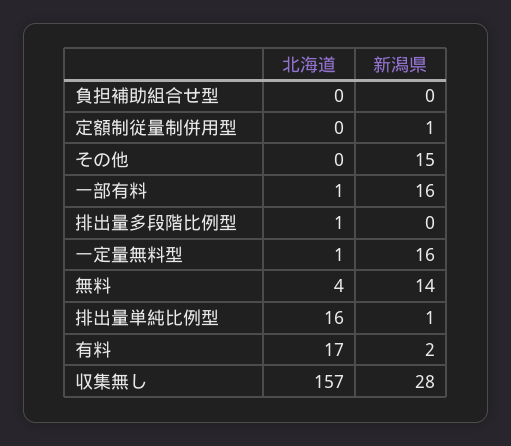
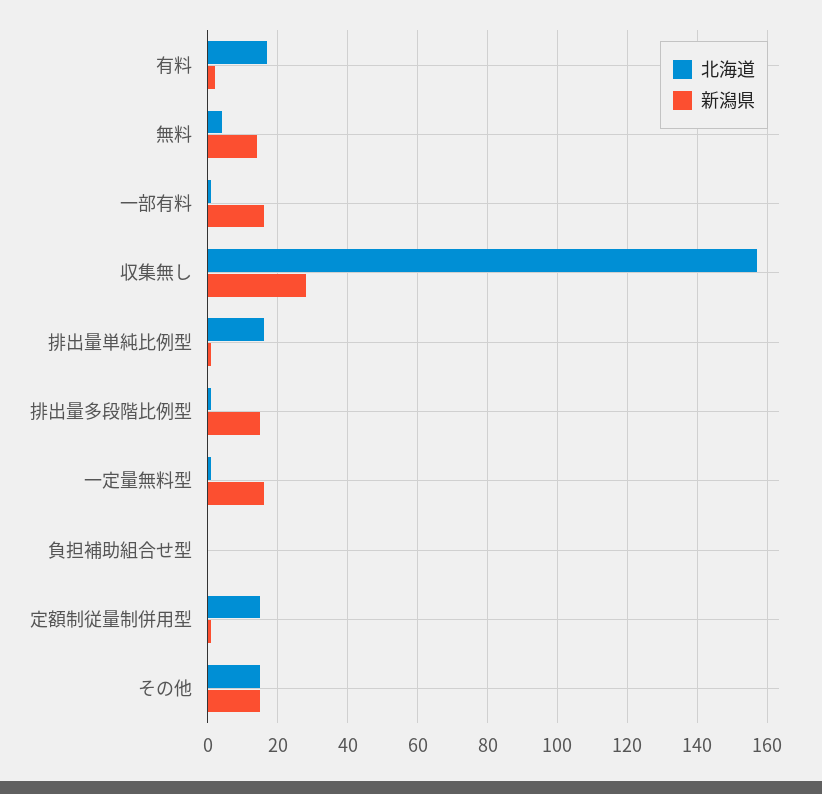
北海道, 定額制従量制併用型: 0 -> 15
北海道, その他: 0 -> 15
新潟県, 排出量多段階比例型: 0 -> 15

